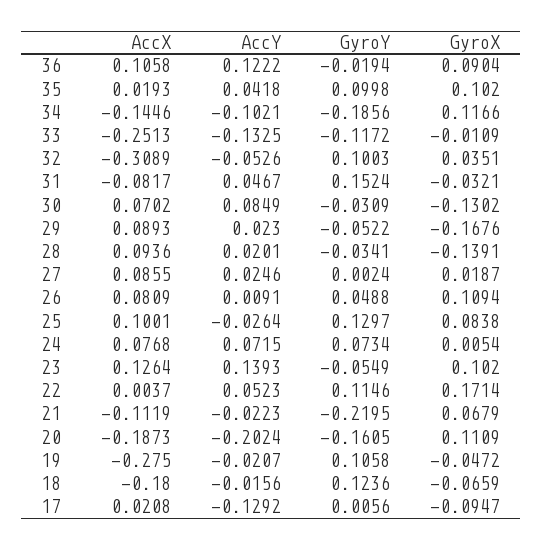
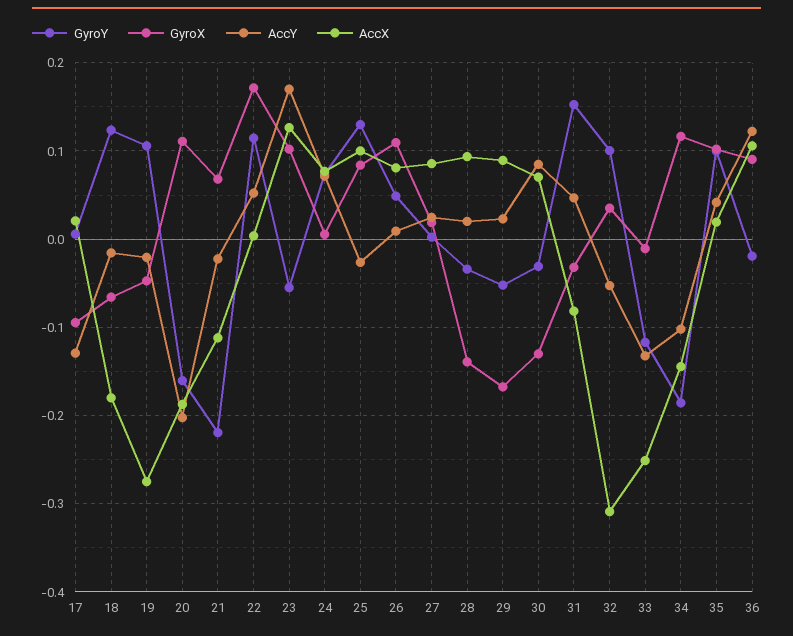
AccY, 23: 0.1393 -> 0.17

